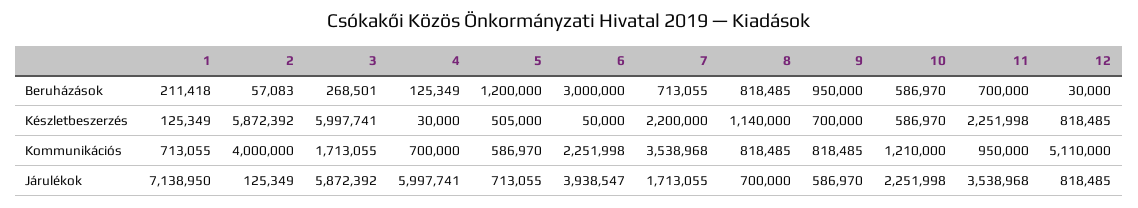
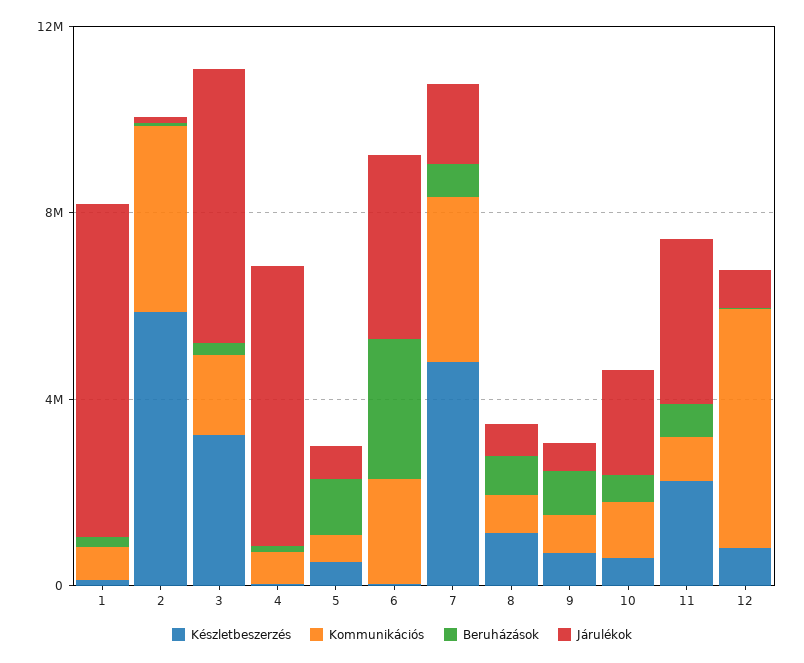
Készletbeszerzés, 3: 5997741 -> 3000000
Készletbeszerzés, 7: 2200000 -> 5000000

